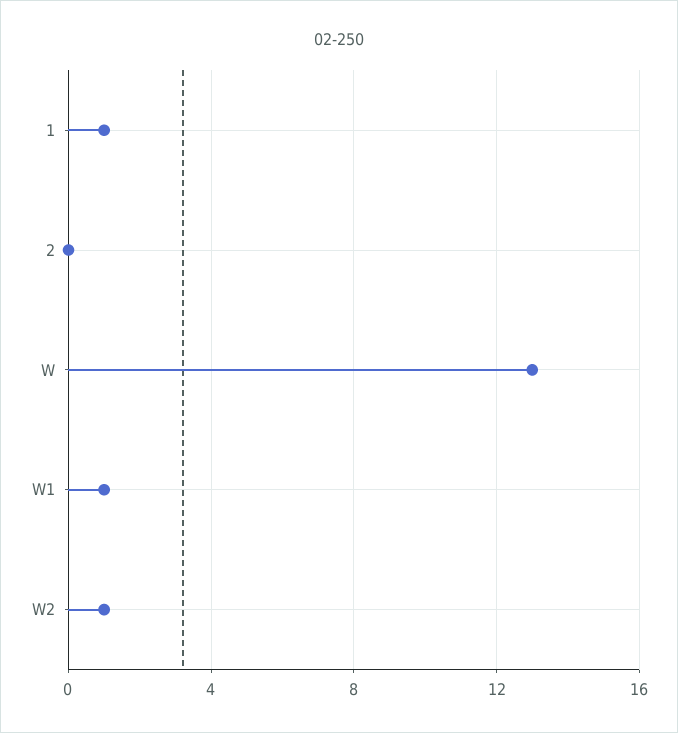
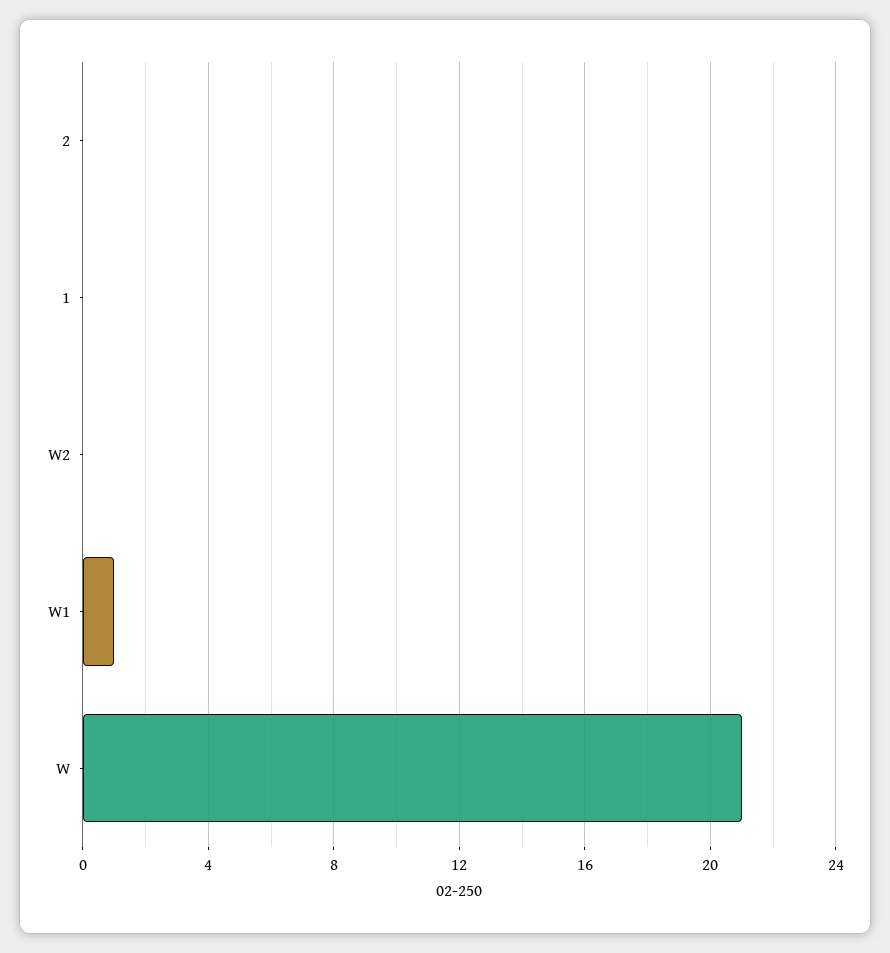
1: 1 -> 0
W: 13 -> 21
W2: 1 -> 0

